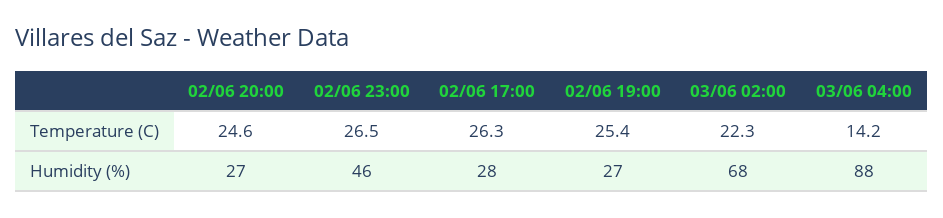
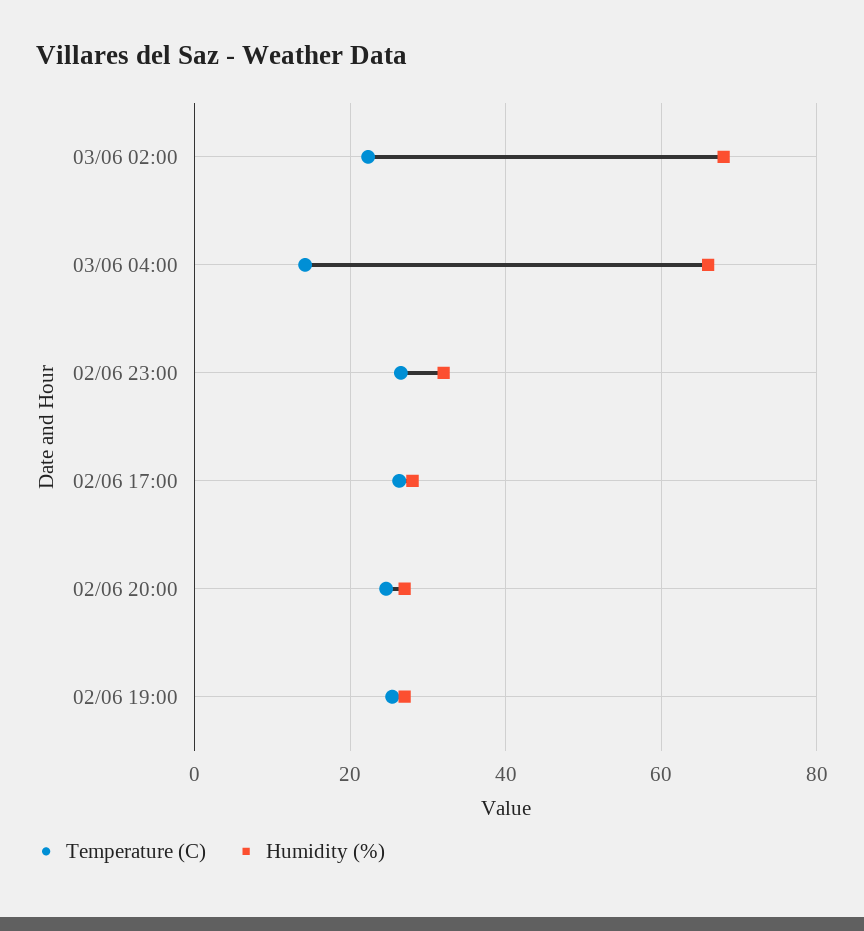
Humidity (%), 02/06 23:00: 46 -> 32
Humidity (%), 03/06 04:00: 88 -> 66

